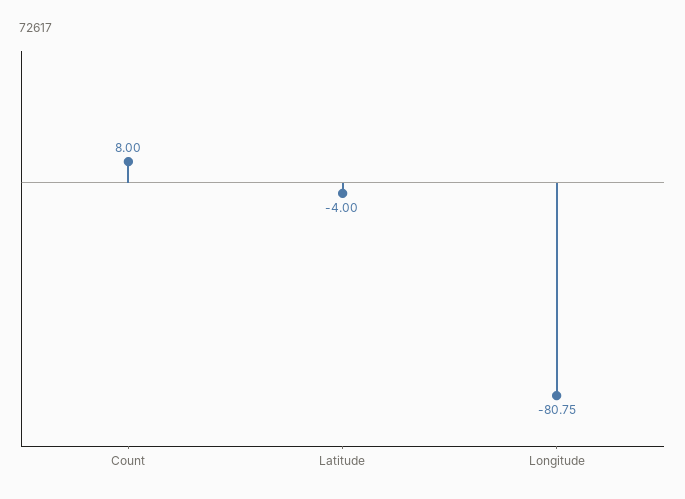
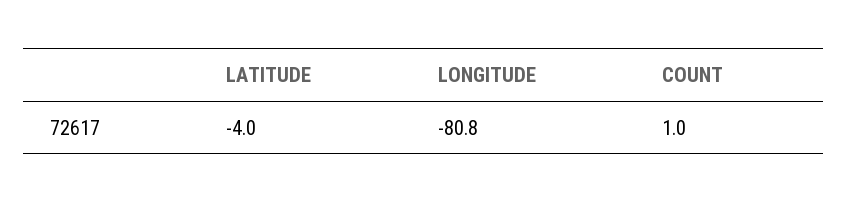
Count: 8 -> 1

